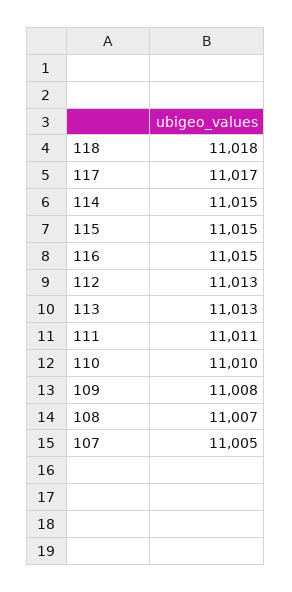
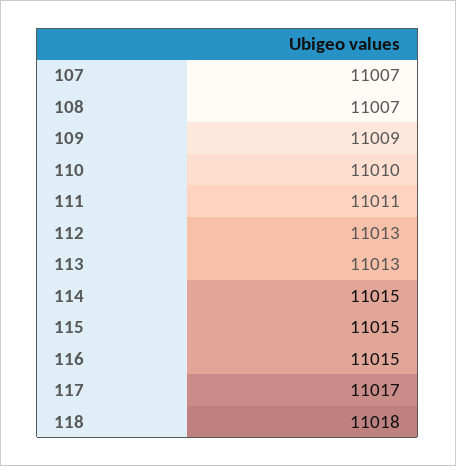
109: 11008 -> 11009
107: 11005 -> 11007

